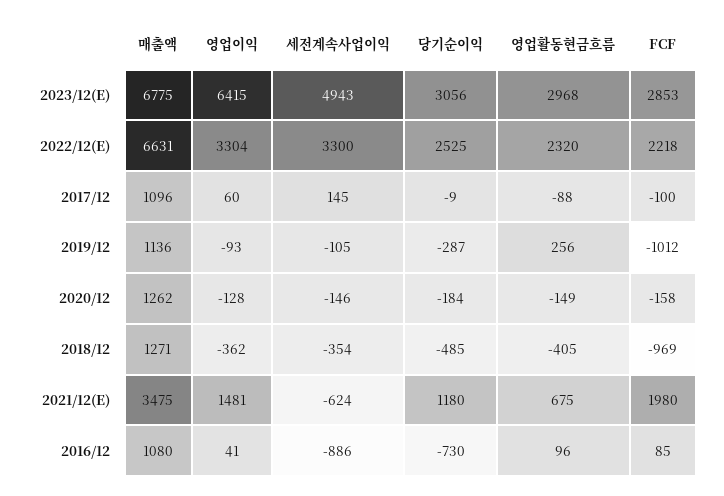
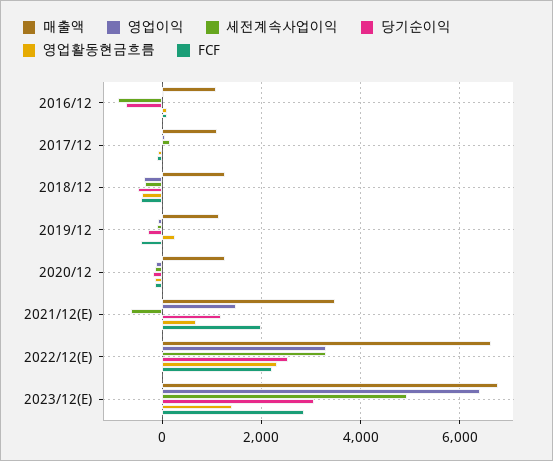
영업활동현금흐름, 2023/12(E): 2968 -> 1400
FCF, 2019/12: -1012 -> -400
FCF, 2018/12: -969 -> -400

